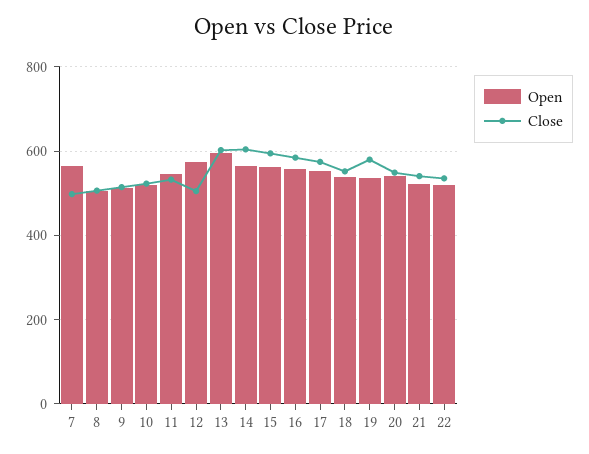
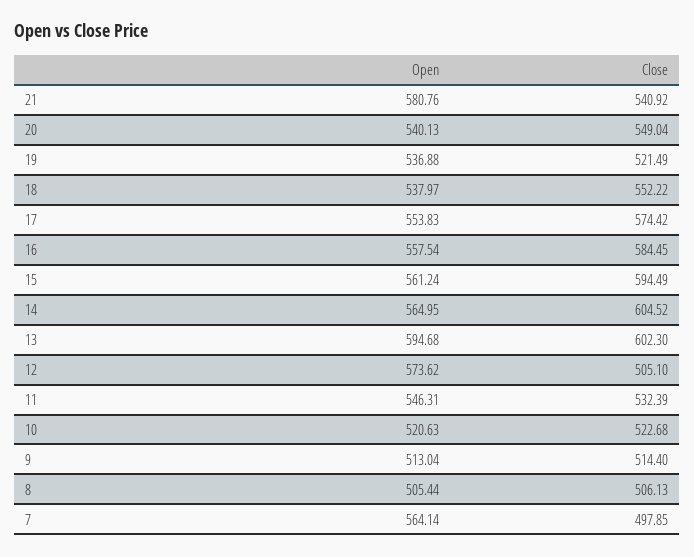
Close, 19: 580 -> 521.49
Open, 21: 520 -> 580.76
Open, 22: 520 -> none
Close, 22: 540 -> none

